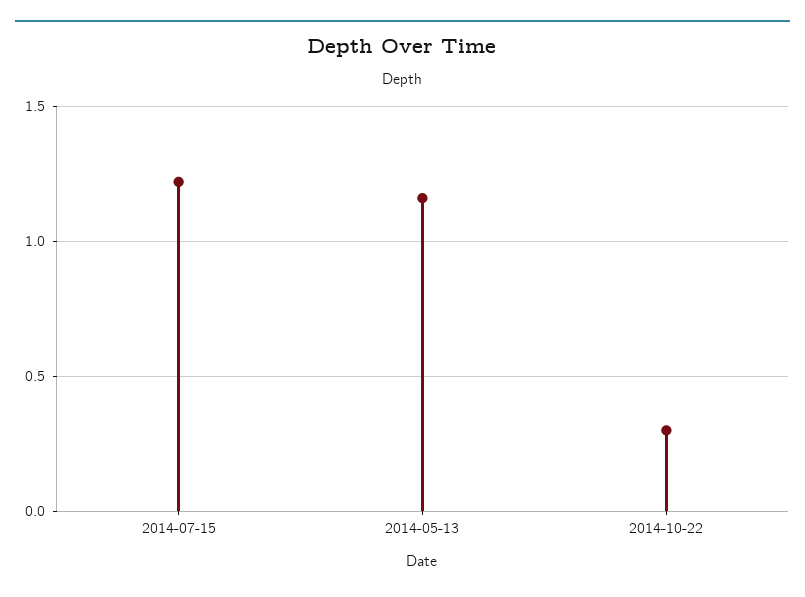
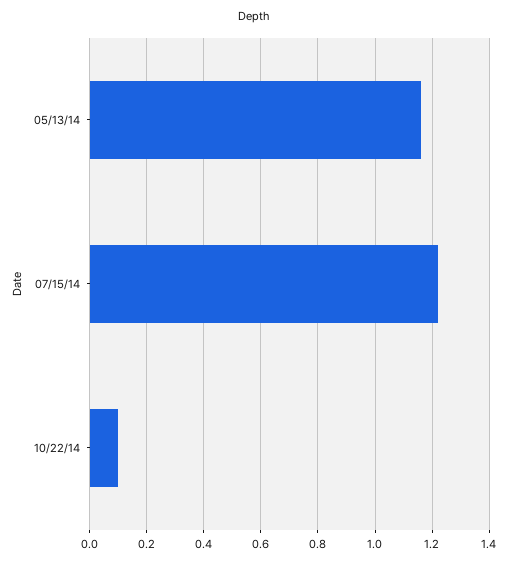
2014-10-22: 0.3 -> 0.1

